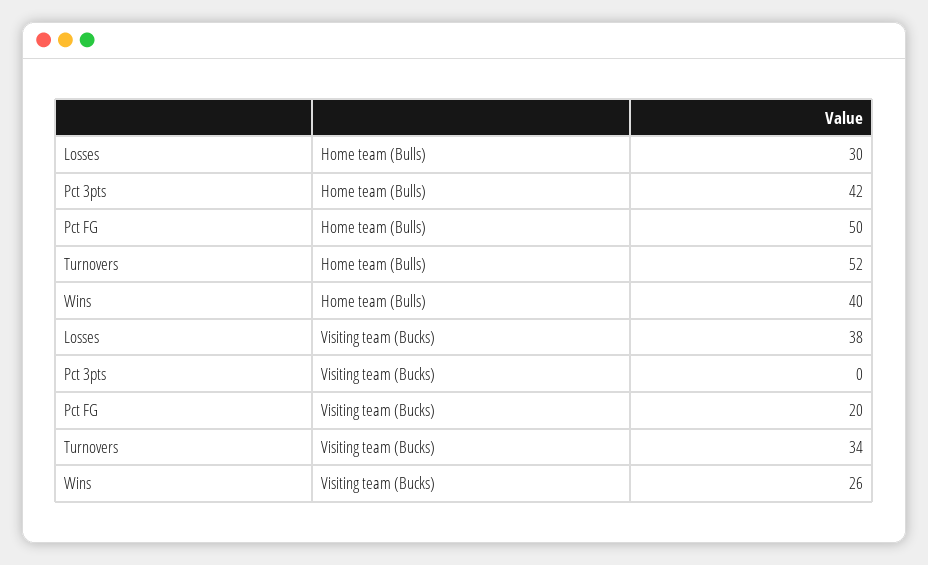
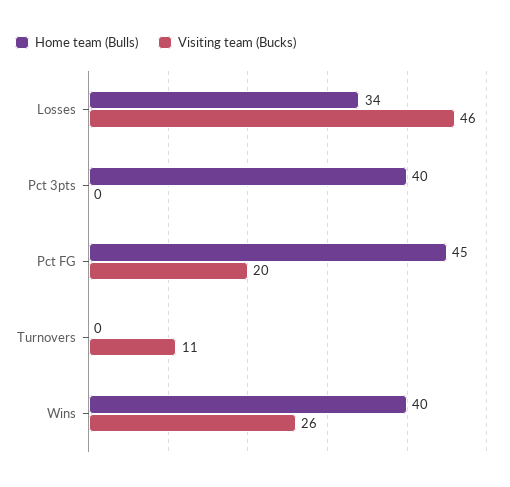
Home team (Bulls), Losses: 30 -> 34
Home team (Bulls), Pct 3pts: 42 -> 40
Home team (Bulls), Pct FG: 50 -> 45
Home team (Bulls), Turnovers: 52 -> 0
Visiting team (Bucks), Losses: 38 -> 46
Visiting team (Bucks), Turnovers: 34 -> 11

